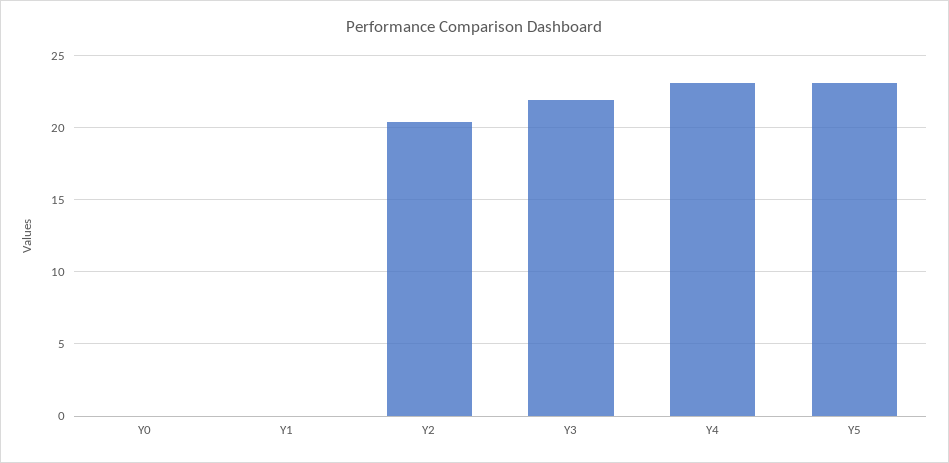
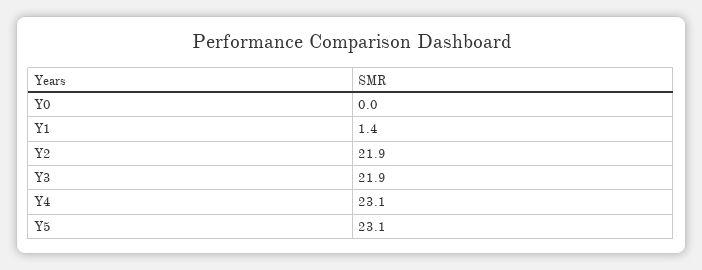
Y1: 0 -> 1.4
Y2: 20.5 -> 21.9

